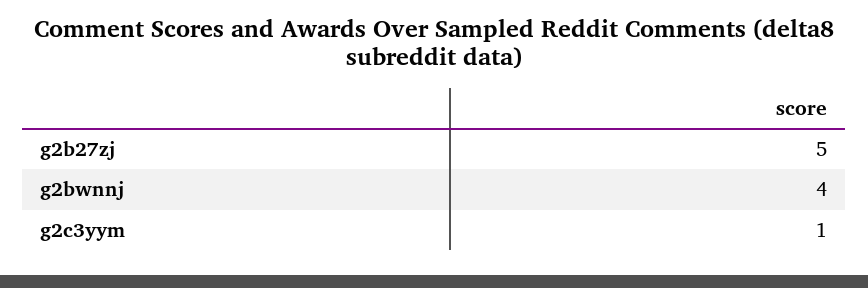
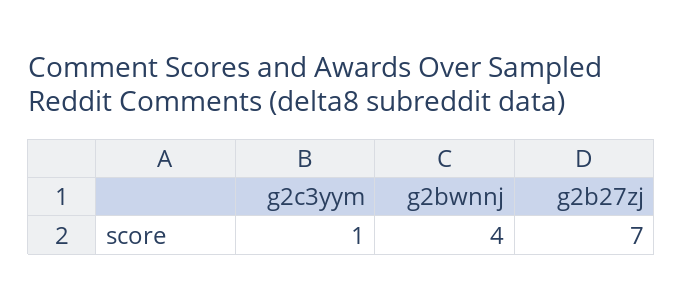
g2b27zj: 5 -> 7

